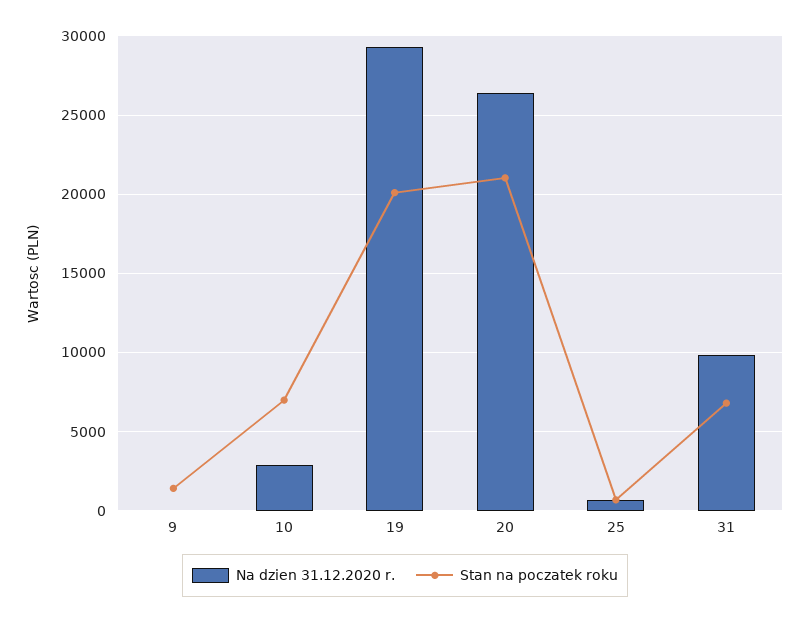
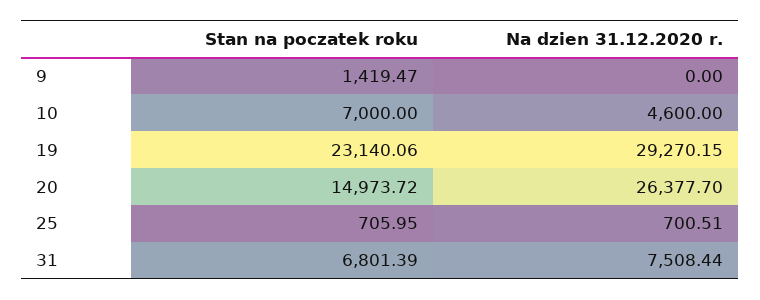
Na dzien 31.12.2020 r., 10: 3000 -> 4600
Stan na poczatek roku, 19: 20000 -> 23140.06
Stan na poczatek roku, 20: 21000 -> 14973.72
Na dzien 31.12.2020 r., 31: 10000 -> 7508.44

